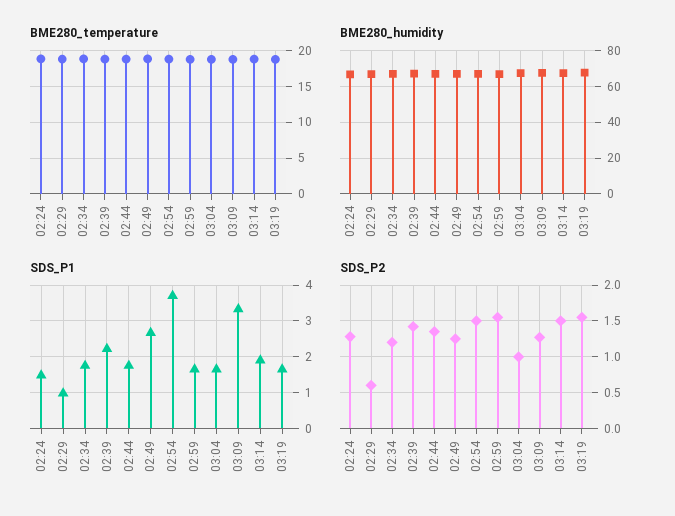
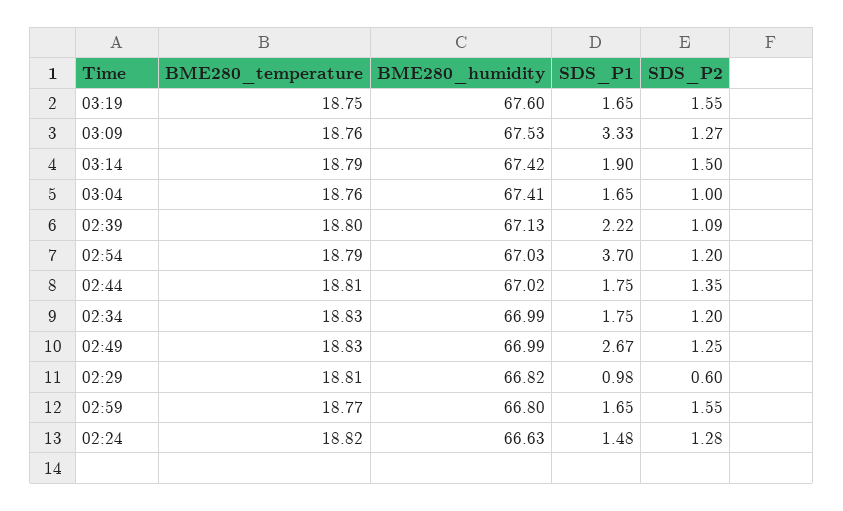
SDS_P2, 02:39: 1.4 -> 1.09
SDS_P2, 02:54: 1.5 -> 1.2

